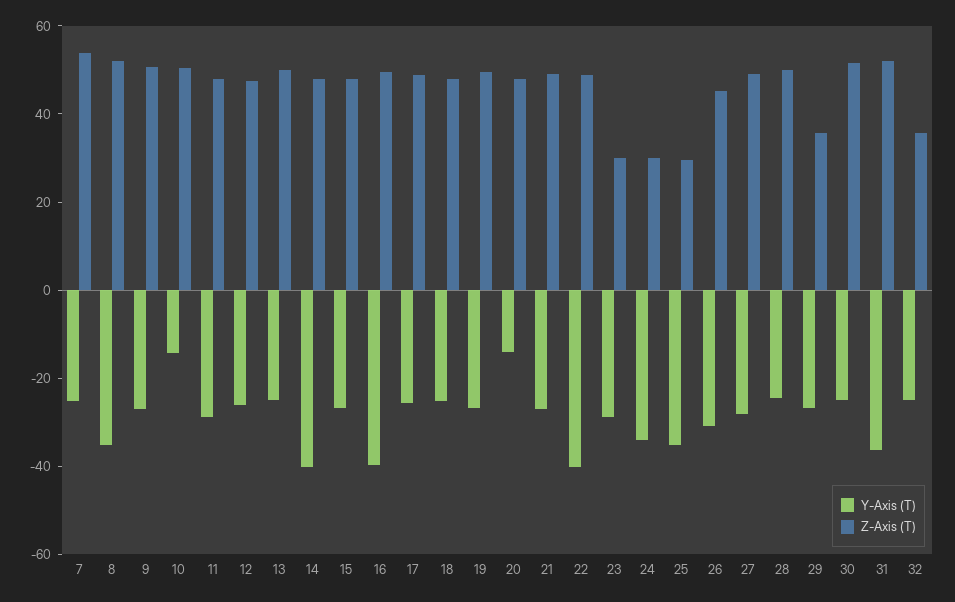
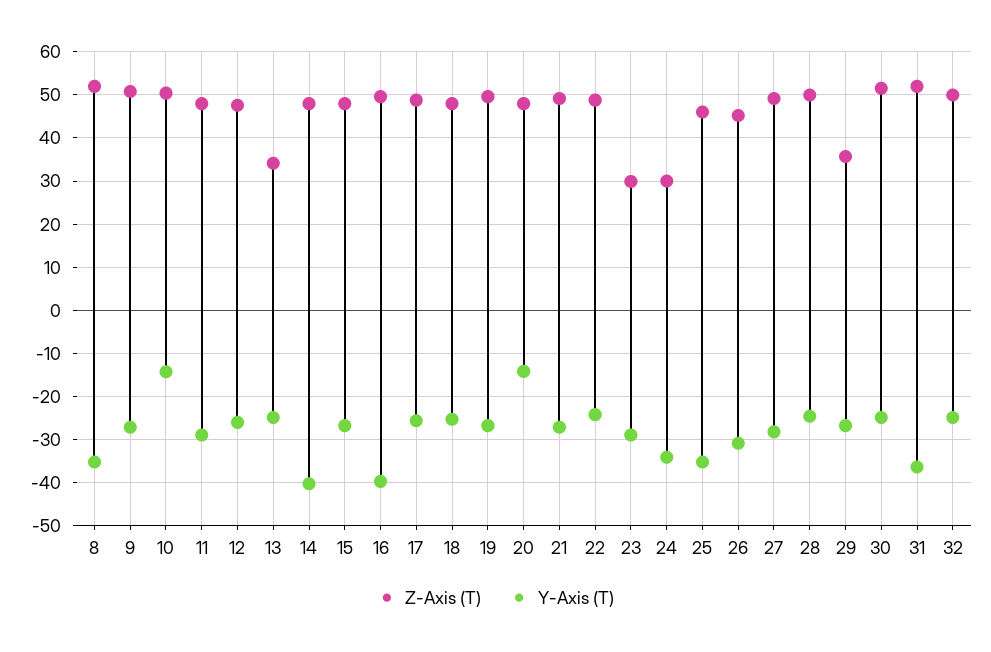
Y-Axis (T), 7: -25 -> none
Z-Axis (T), 7: 55 -> none
Z-Axis (T), 13: 50 -> 34
Y-Axis (T), 22: -40 -> -24
Z-Axis (T), 25: 30 -> 46
Z-Axis (T), 32: 35 -> 50

